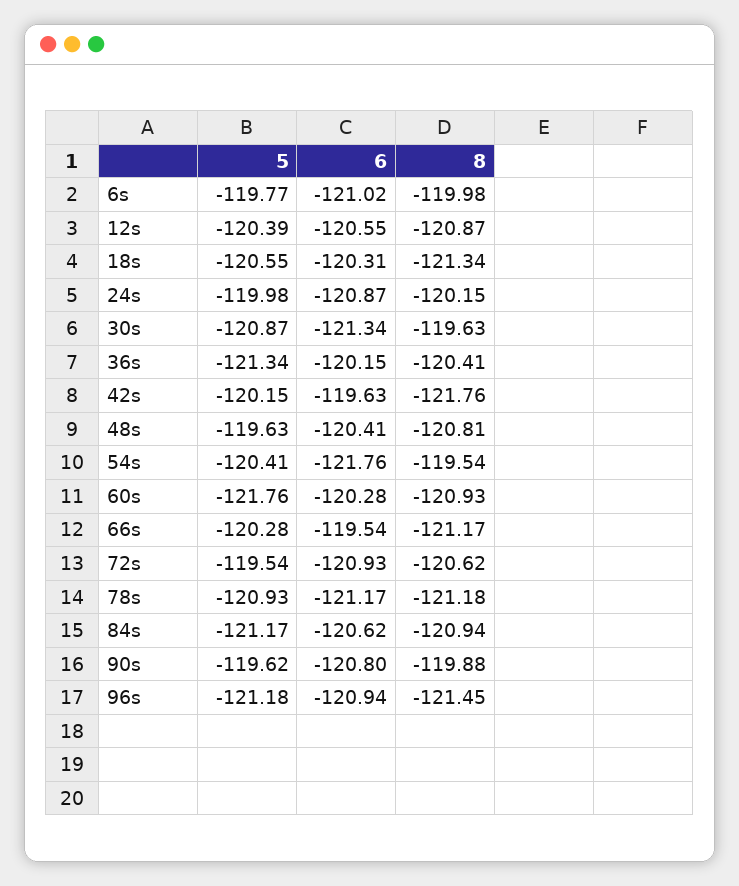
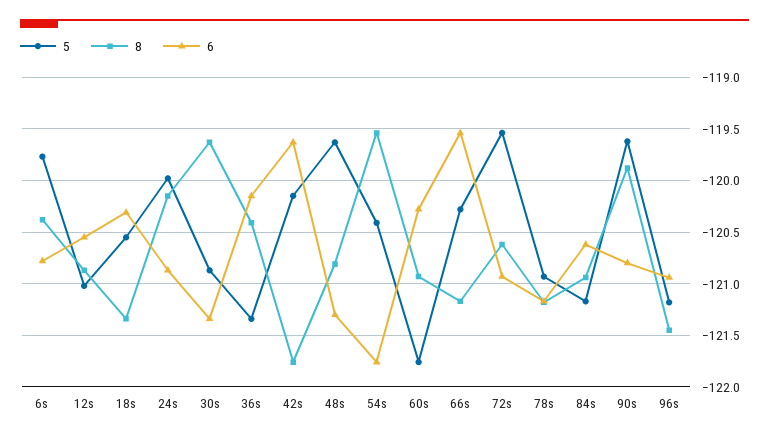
6, 6s: -121.02 -> -120.8
8, 6s: -119.98 -> -120.4
5, 12s: -120.39 -> -121
6, 48s: -120.41 -> -121.3

